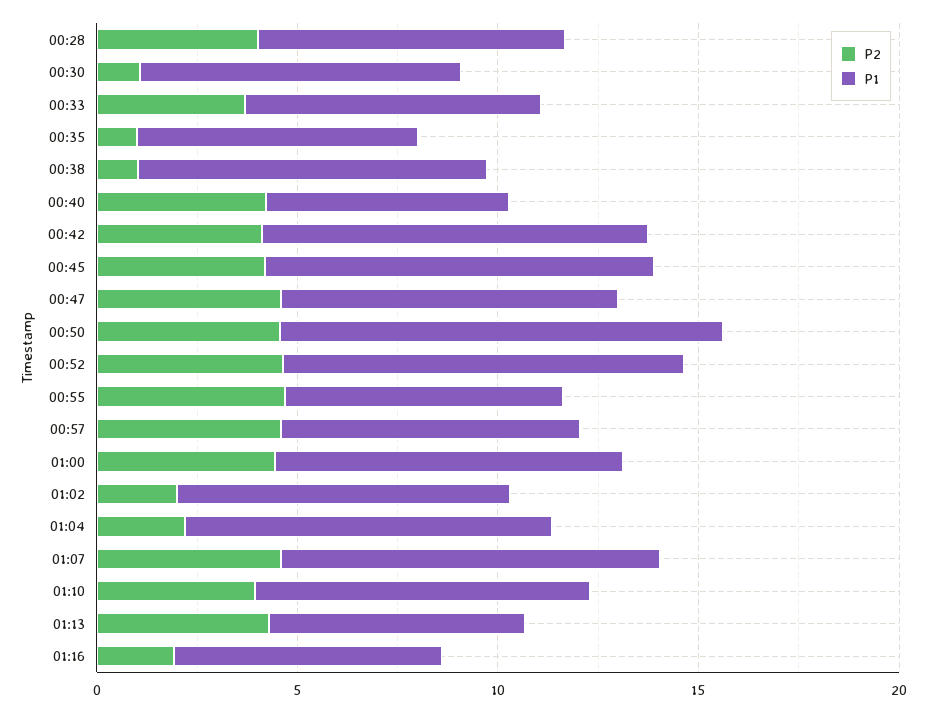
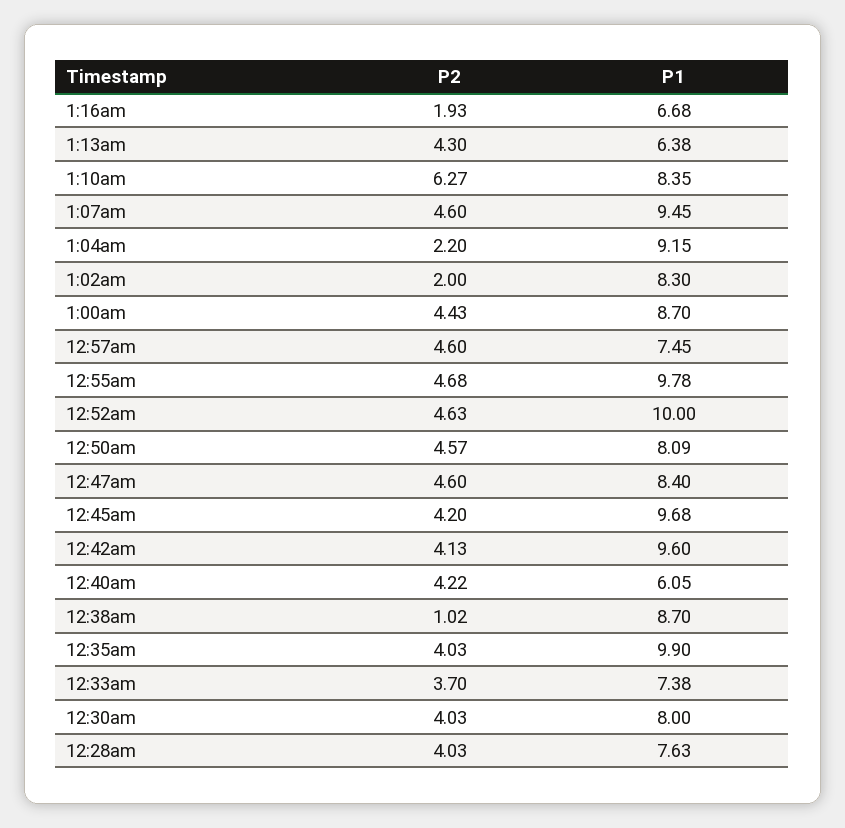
P2, 00:30: 1 -> 4.03
P2, 00:35: 1 -> 4.03
P1, 00:35: 7 -> 9.9
P1, 00:50: 11 -> 8.09
P1, 00:55: 7 -> 9.78
P2, 01:10: 4 -> 6.27

